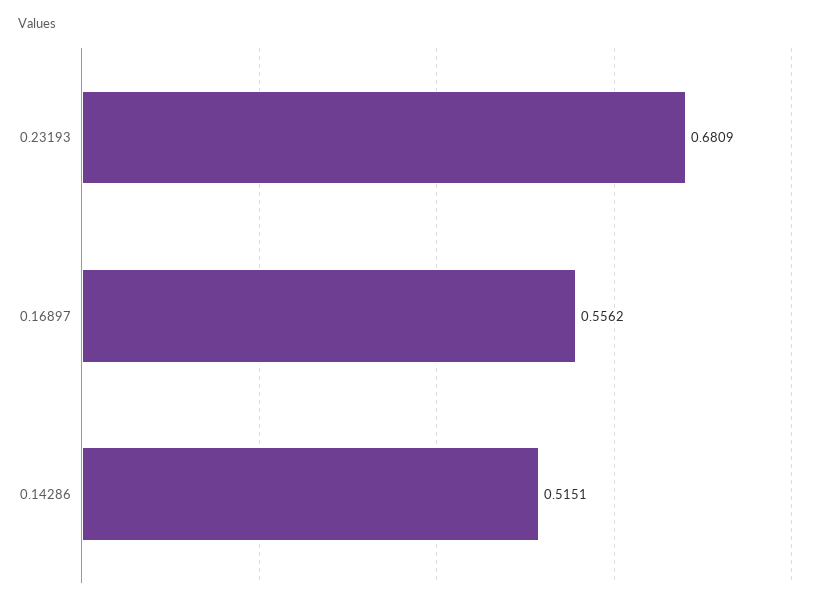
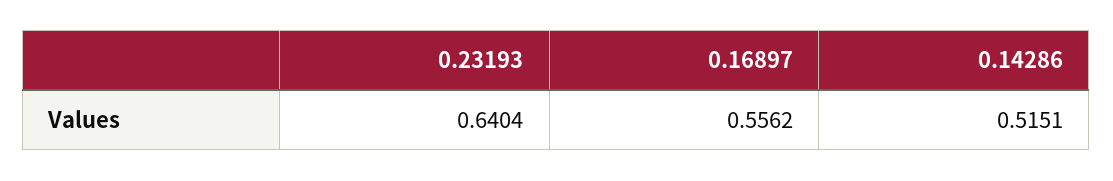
0.23193: 0.6809 -> 0.6404

